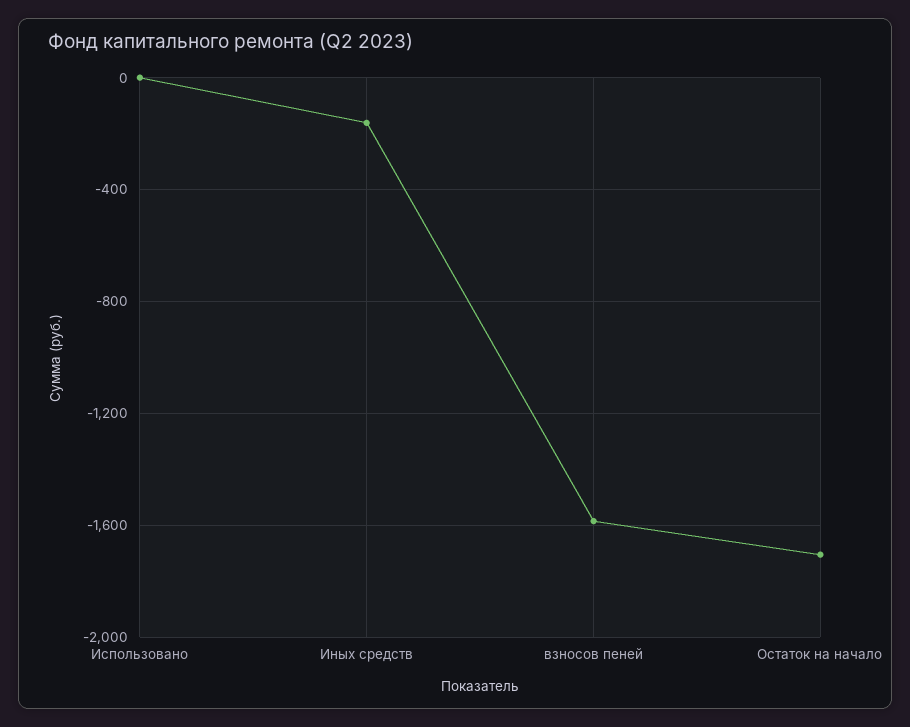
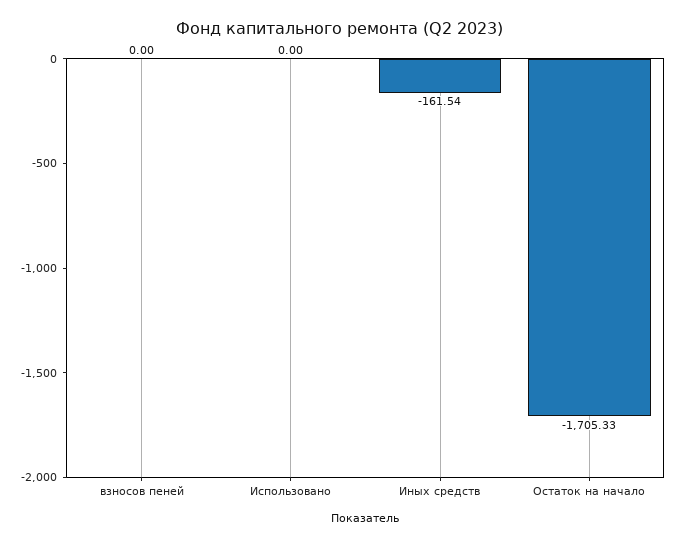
взносов пеней: -1600 -> 0

